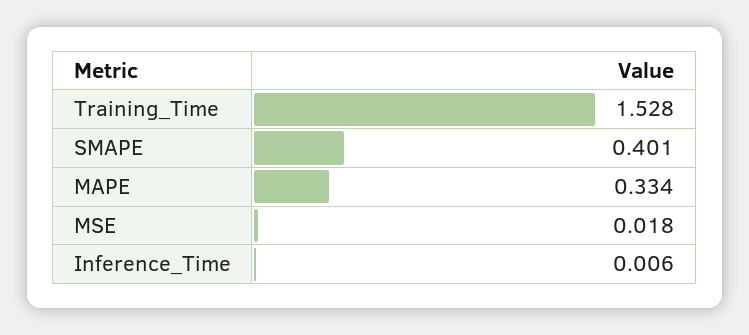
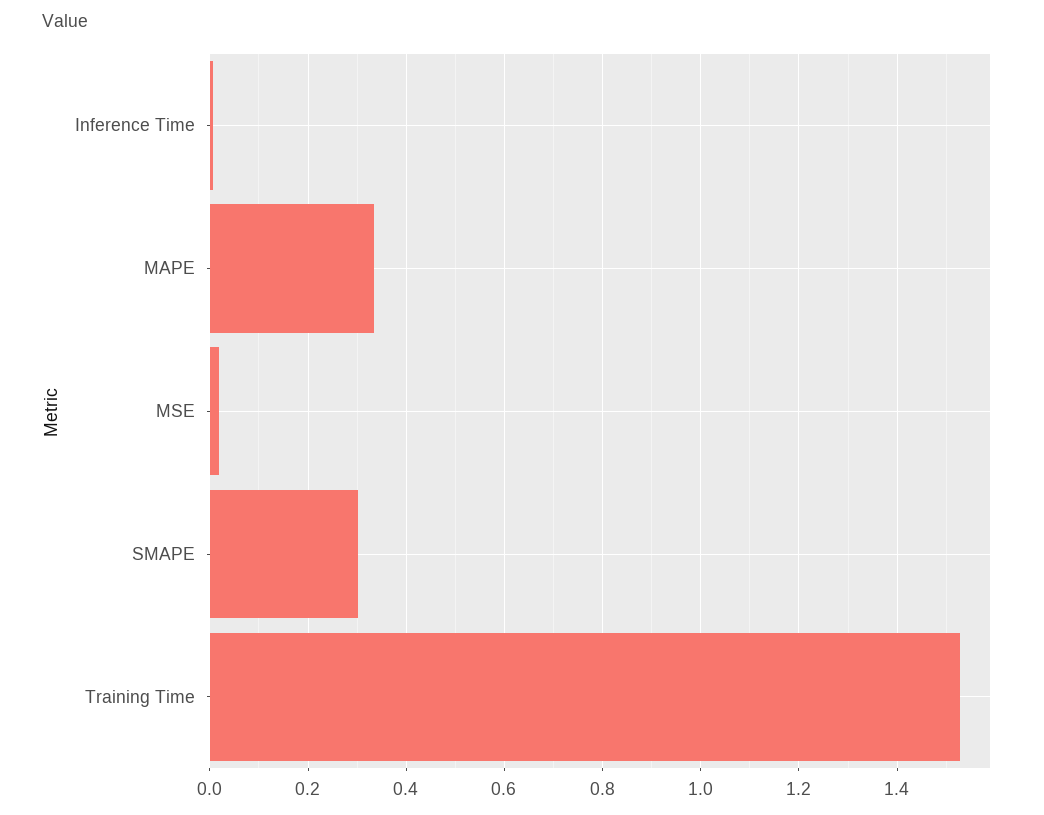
SMAPE: 0.401 -> 0.3

